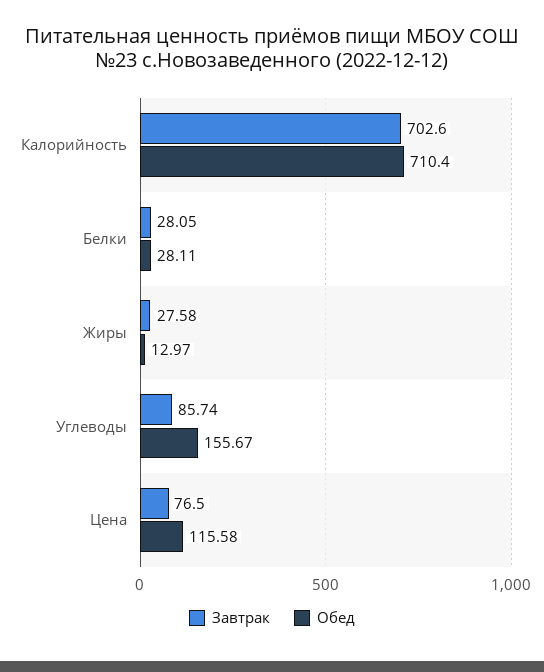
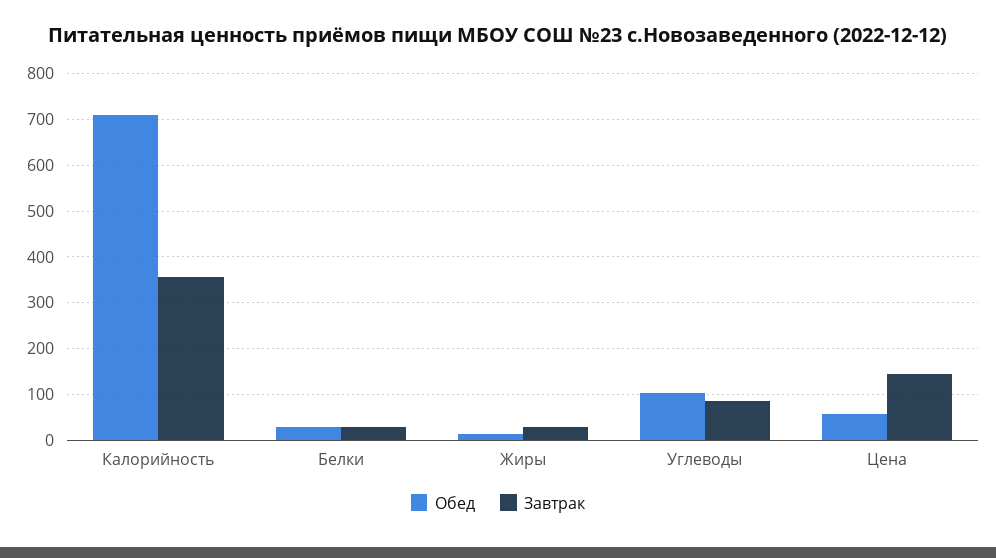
Завтрак, Калорийность: 702.6 -> 360
Обед, Углеводы: 155.67 -> 100
Завтрак, Цена: 76.5 -> 140
Обед, Цена: 115.58 -> 60

